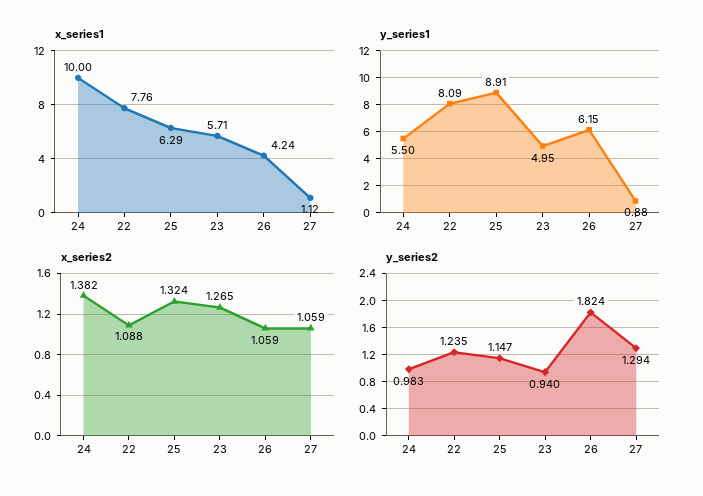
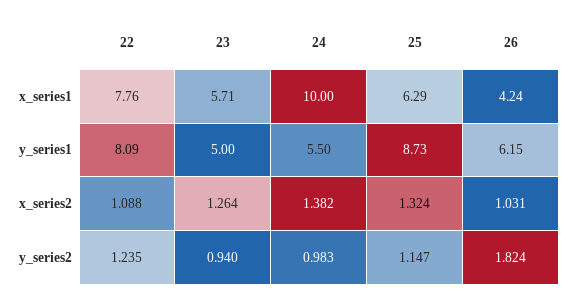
x_series1, 27: 1.12 -> none
y_series1, 25: 8.91 -> 8.73
y_series1, 23: 4.95 -> 5
y_series1, 27: 0.88 -> none
x_series2, 23: 1.265 -> 1.264
x_series2, 26: 1.059 -> 1.031
x_series2, 27: 1.059 -> none
y_series2, 27: 1.294 -> none

